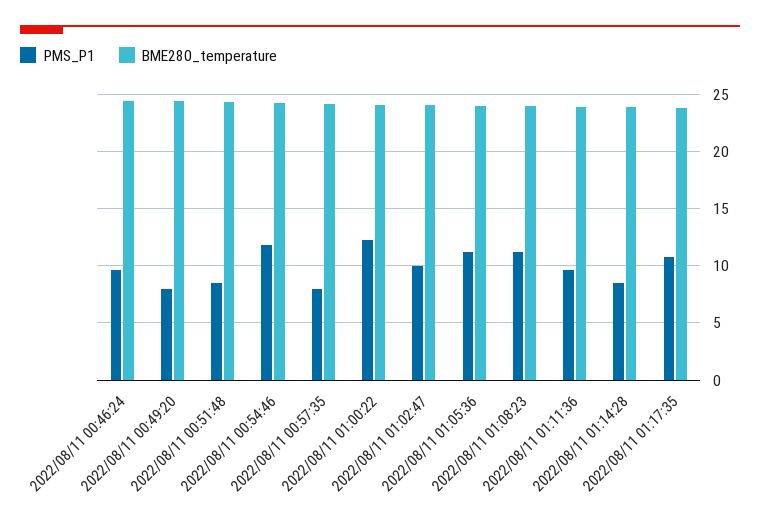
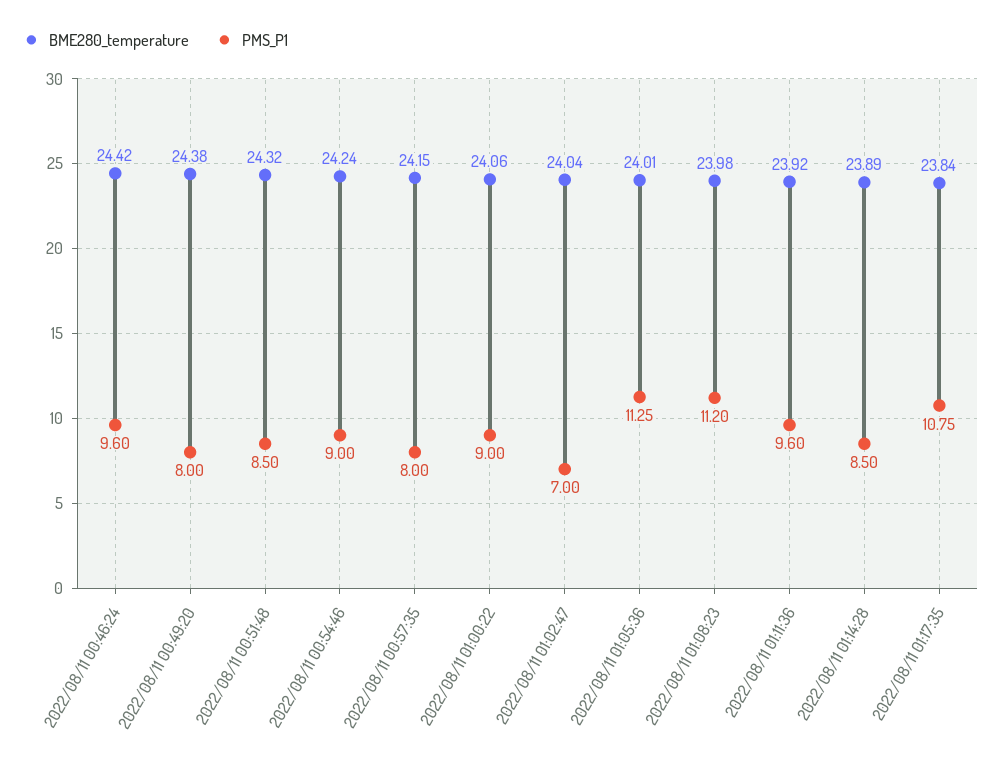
PMS_P1, 2022/08/11 00:54:46: 12 -> 9
PMS_P1, 2022/08/11 01:00:22: 12 -> 9
PMS_P1, 2022/08/11 01:02:47: 10 -> 7

